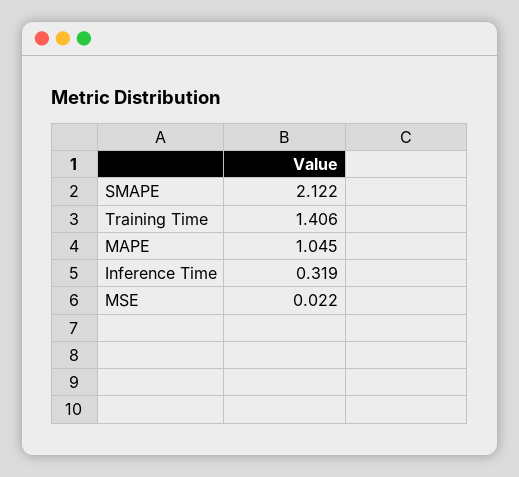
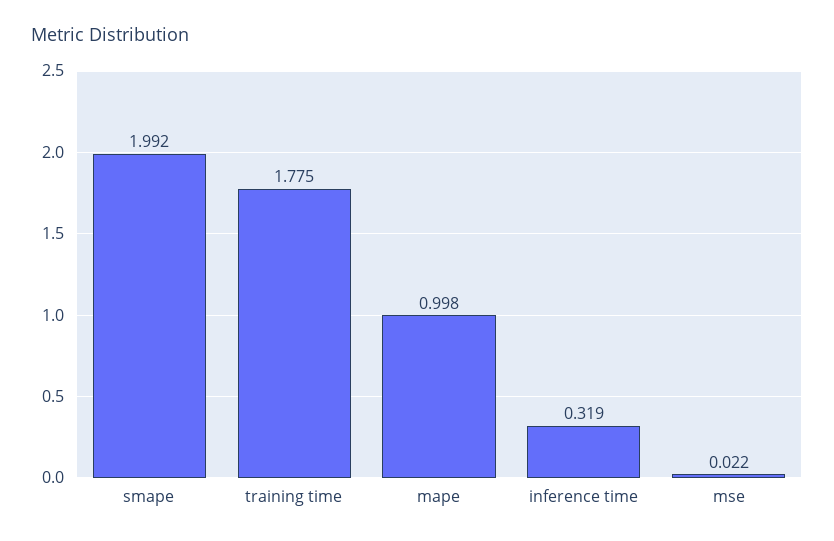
SMAPE: 2.122 -> 1.992
Training Time: 1.406 -> 1.775
MAPE: 1.045 -> 0.998

